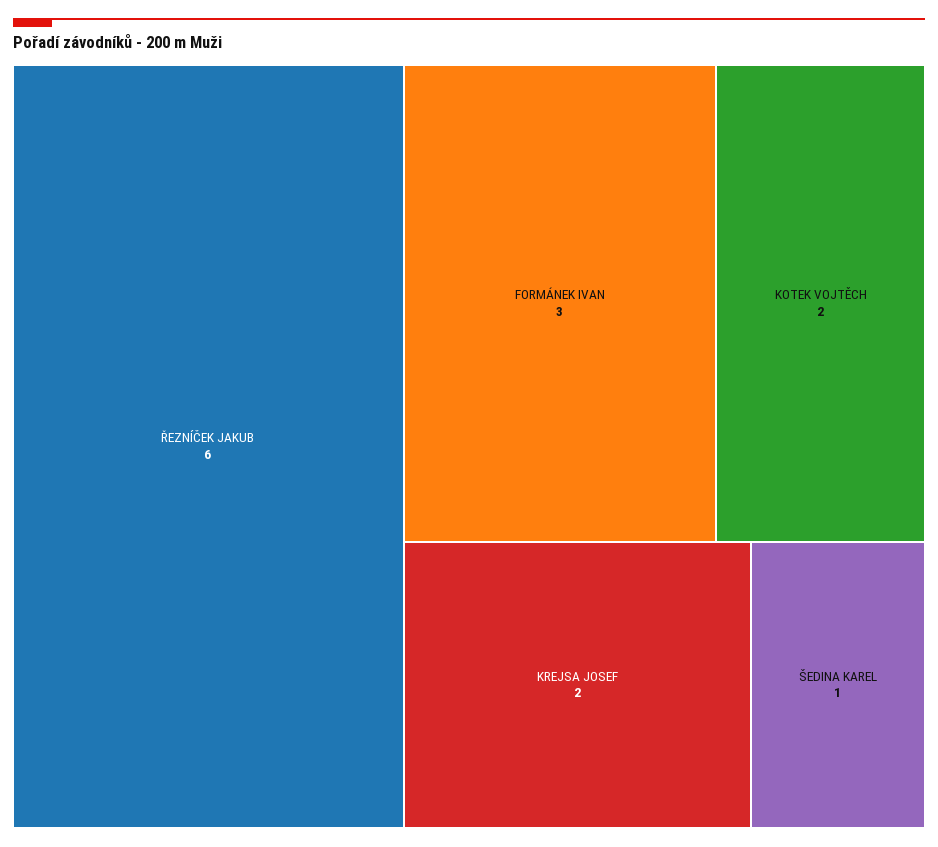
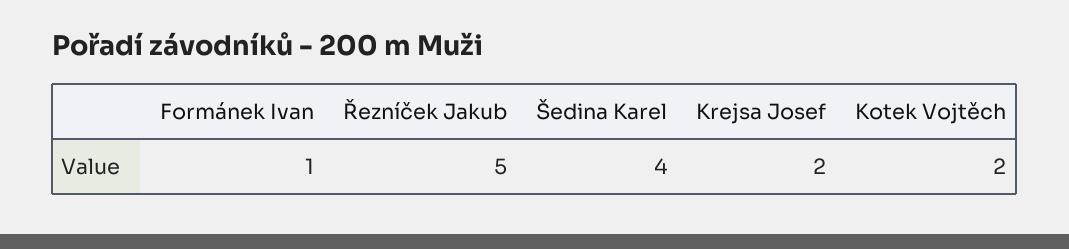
ŘEZNÍČEK JAKUB: 6 -> 5
FORMÁNEK IVAN: 3 -> 1
ŠEDINA KAREL: 1 -> 4

